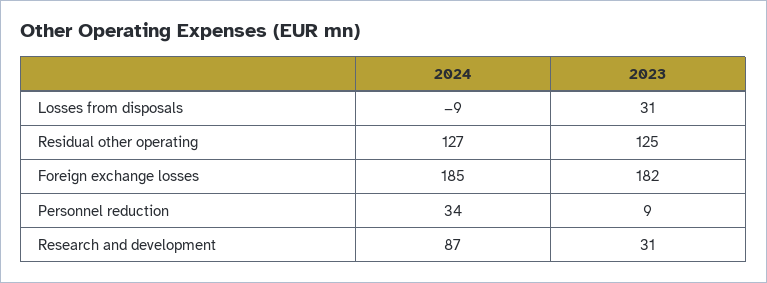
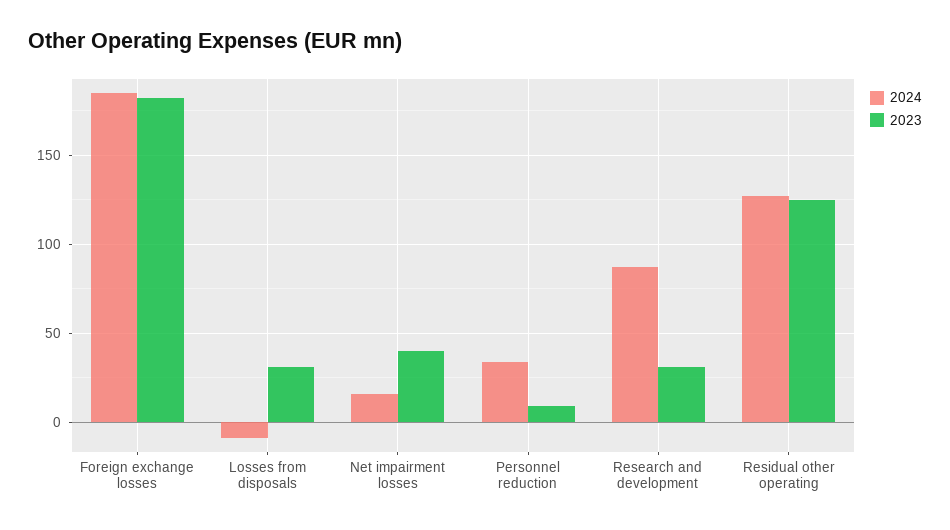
2024, Net impairment losses: none -> 15
2023, Net impairment losses: none -> 40

